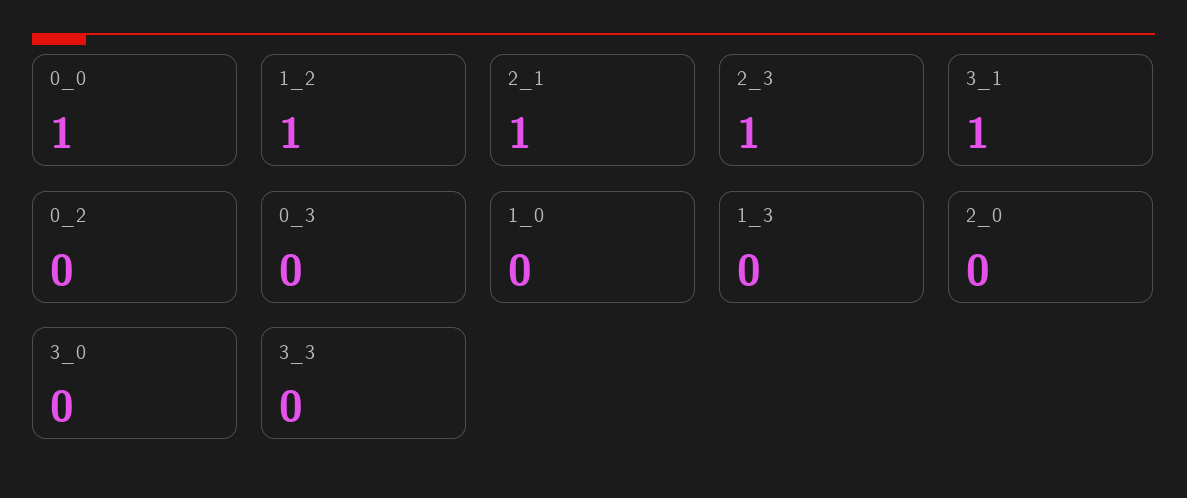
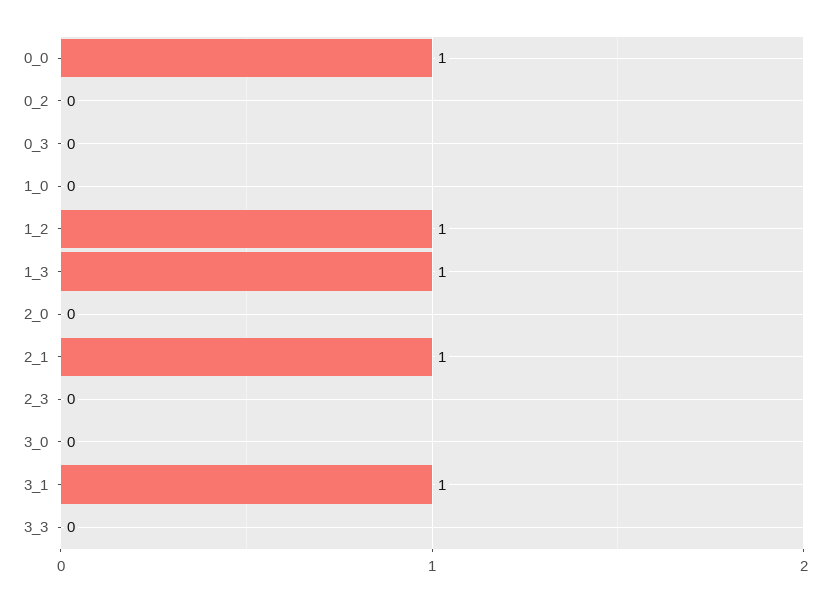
2_3: 1 -> 0
1_3: 0 -> 1

